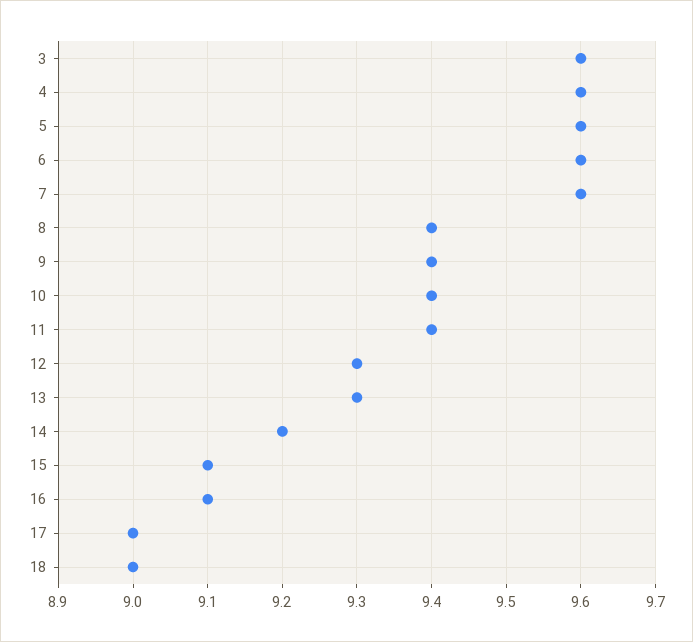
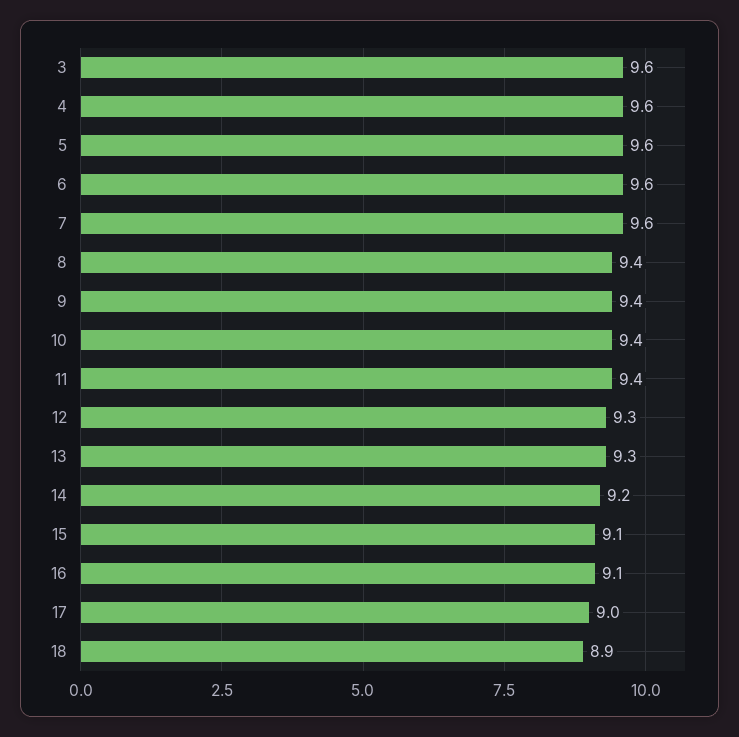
18: 9 -> 8.9

